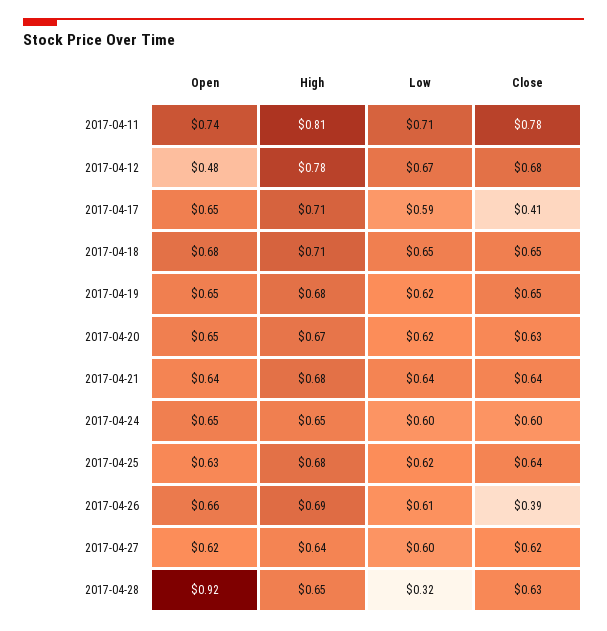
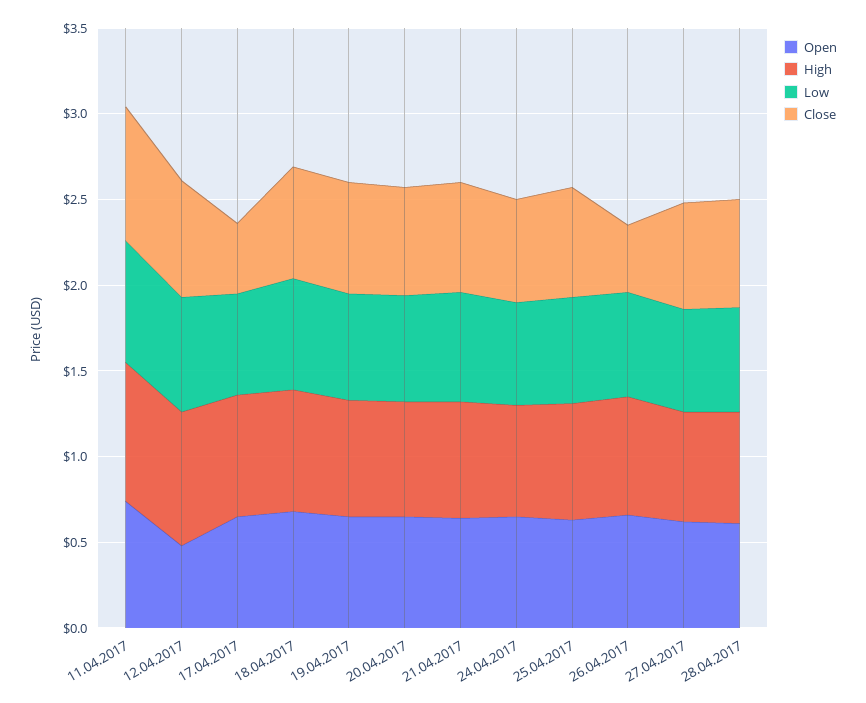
Open, 2017-04-28: 0.92 -> 0.6
Low, 2017-04-28: 0.32 -> 0.6

